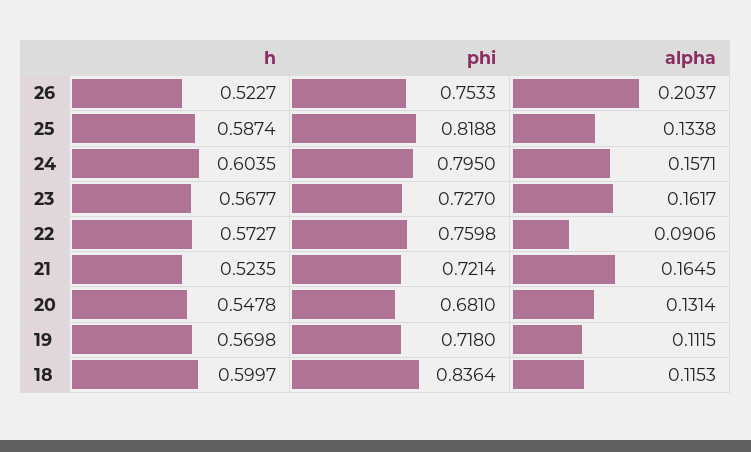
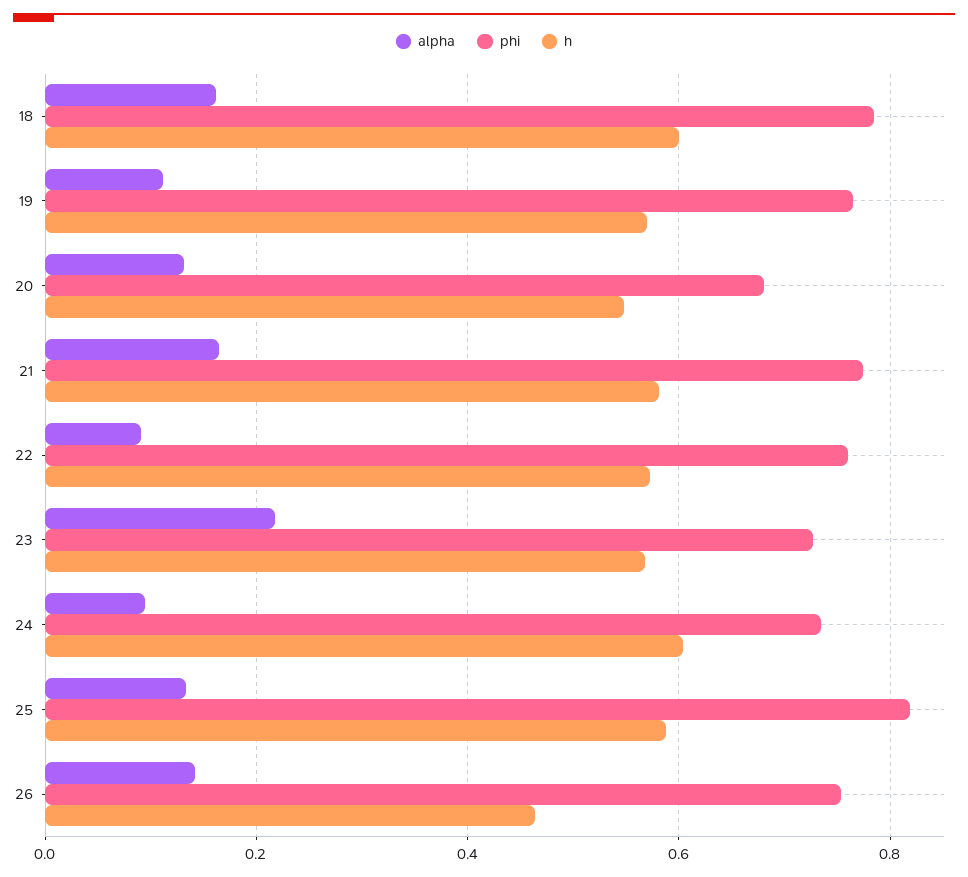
h, 26: 0.5227 -> 0.46
alpha, 26: 0.2037 -> 0.14
phi, 24: 0.795 -> 0.74
alpha, 24: 0.1571 -> 0.1
alpha, 23: 0.1617 -> 0.22
h, 21: 0.5235 -> 0.58
phi, 21: 0.7214 -> 0.78
phi, 19: 0.718 -> 0.76
phi, 18: 0.8364 -> 0.78
alpha, 18: 0.1153 -> 0.16

